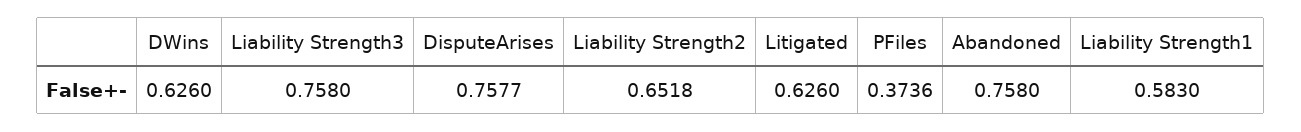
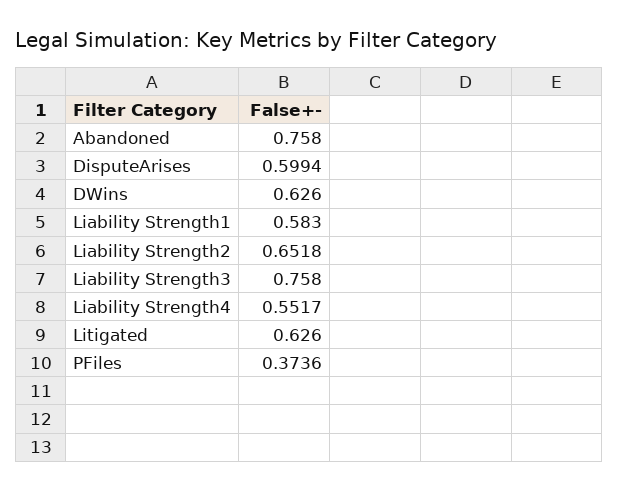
DisputeArises: 0.7577 -> 0.5994
Liability Strength4: none -> 0.5517

